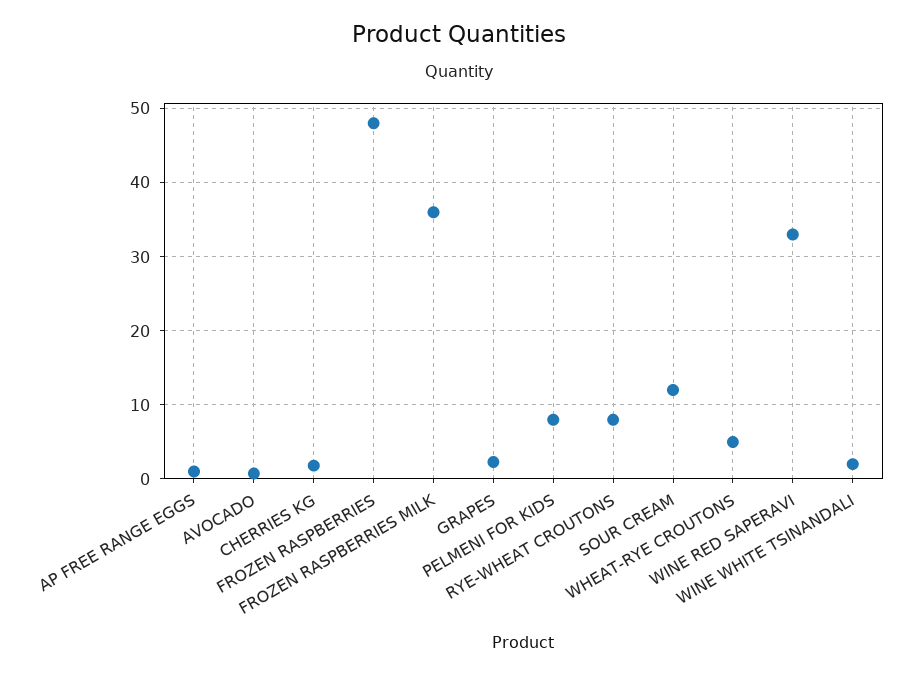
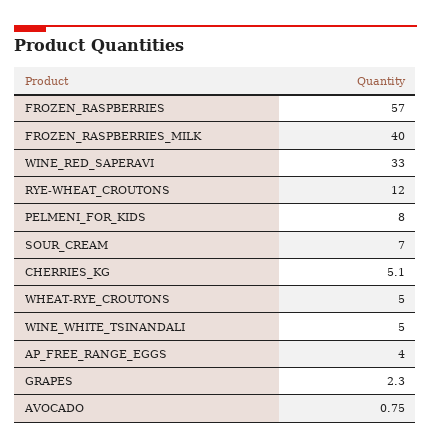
AP FREE RANGE EGGS: 1 -> 4
CHERRIES KG: 2 -> 5.1
FROZEN RASPBERRIES: 48 -> 57
FROZEN RASPBERRIES MILK: 36 -> 40
RYE-WHEAT CROUTONS: 8 -> 12
SOUR CREAM: 12 -> 7
WINE WHITE TSINANDALI: 2 -> 5

